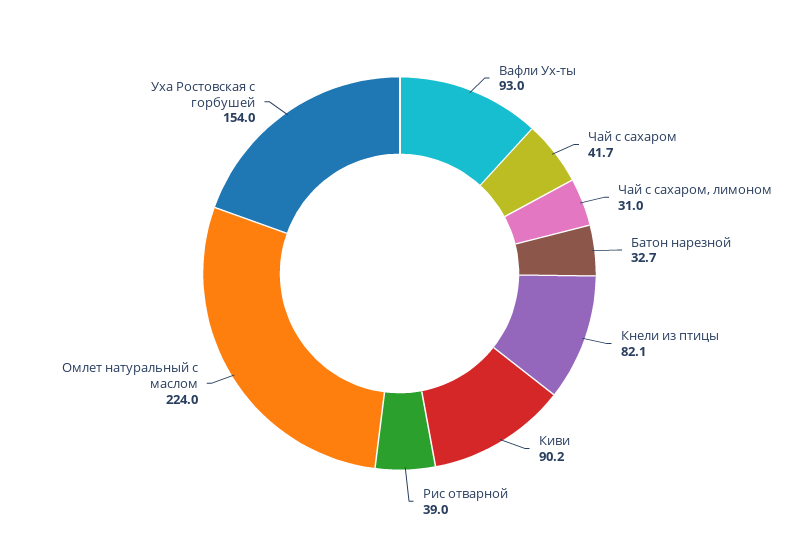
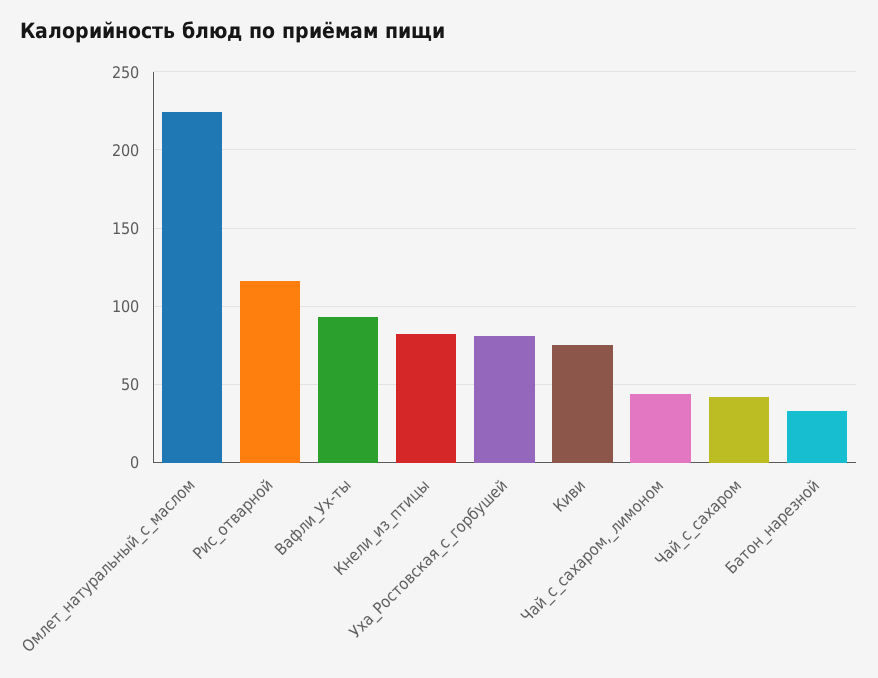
Чай с сахаром, лимоном: 31 -> 45
Киви: 90.2 -> 75
Рис отварной: 39 -> 115
Уха Ростовская с горбушей: 154 -> 80

